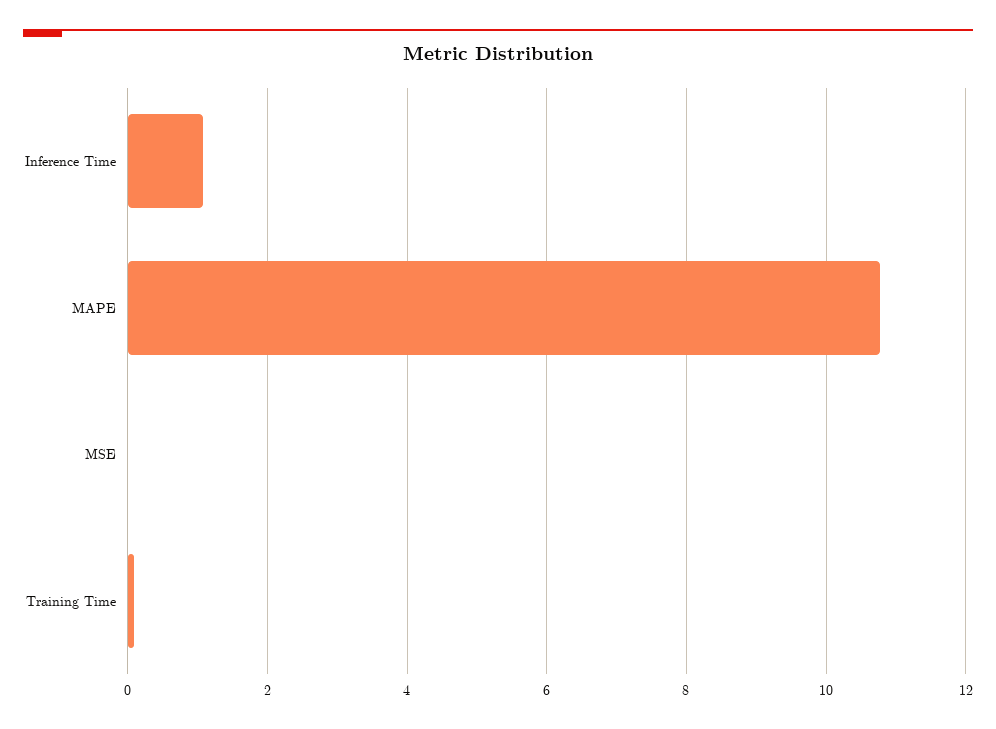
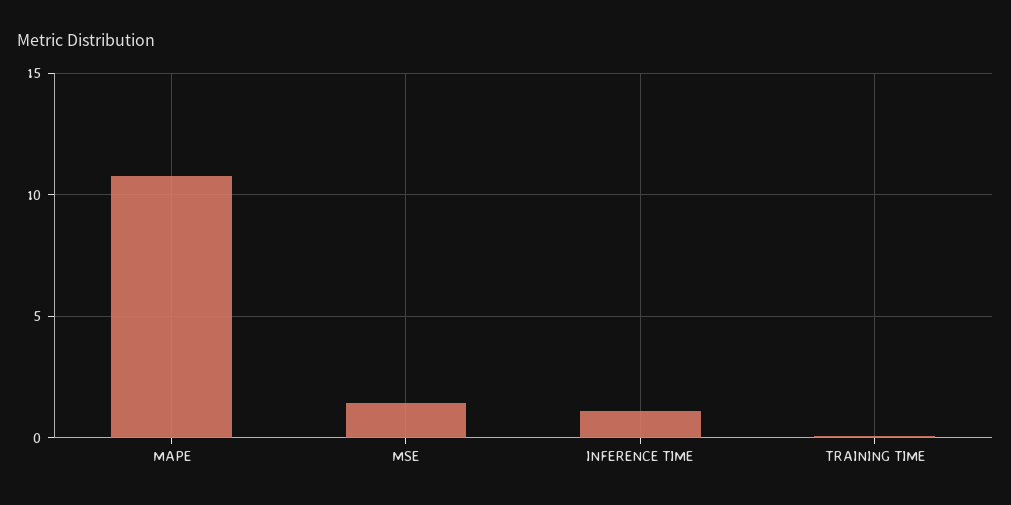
MSE: 0 -> 1.5

